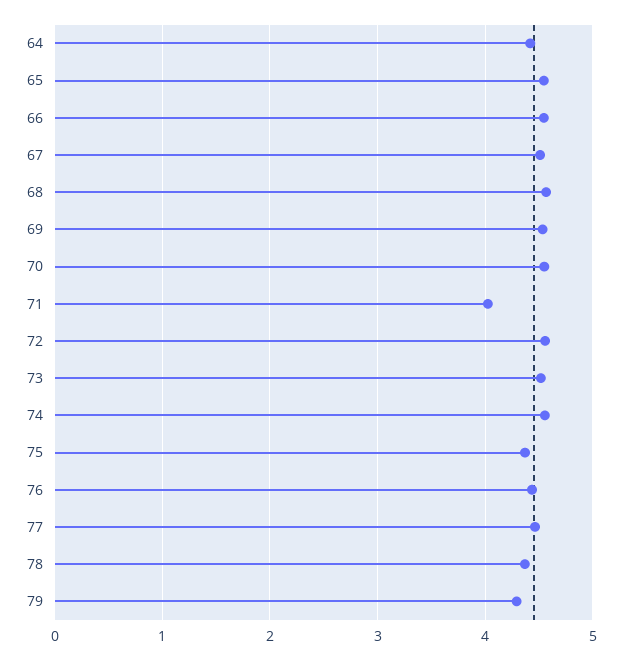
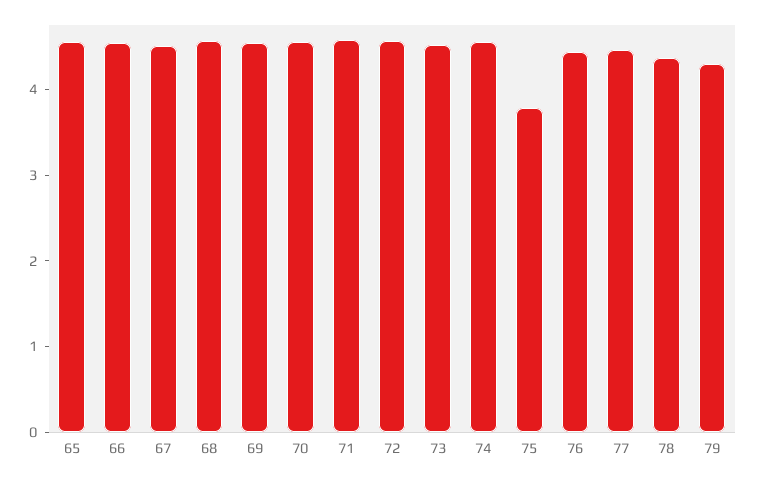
64: 4.4 -> none
71: 4 -> 4.6
75: 4.4 -> 3.8

